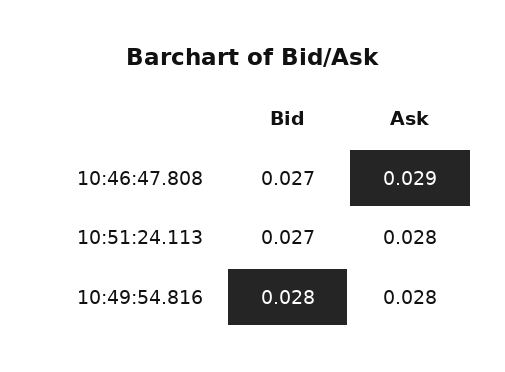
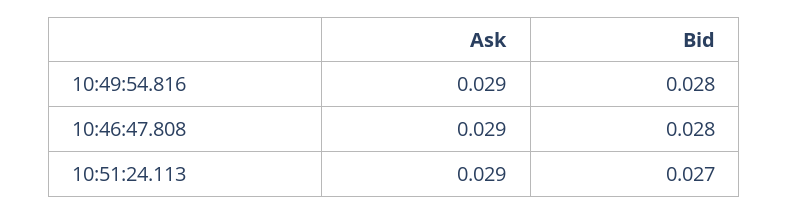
Bid, 10:46:47.808: 0.027 -> 0.028
Ask, 10:51:24.113: 0.028 -> 0.029
Ask, 10:49:54.816: 0.028 -> 0.029

